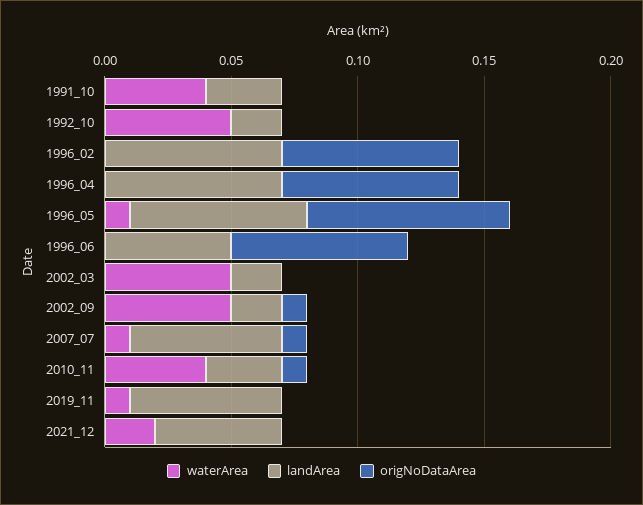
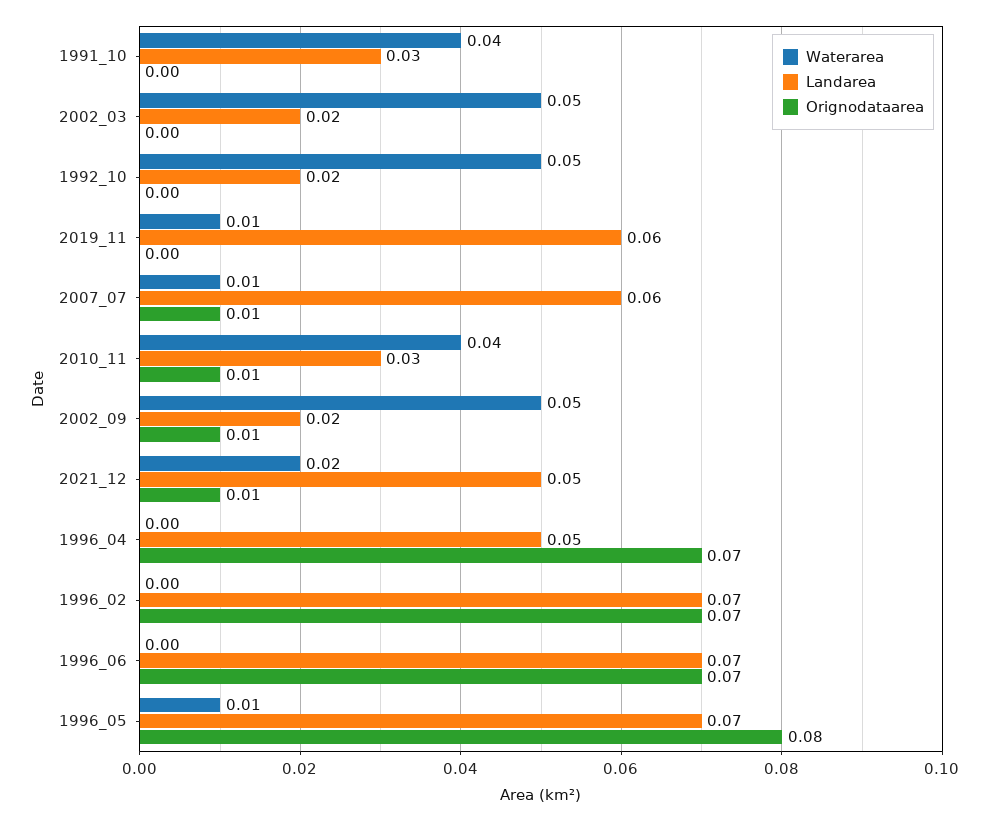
landArea, 1996_04: 0.07 -> 0.05
landArea, 1996_06: 0.05 -> 0.07
origNoDataArea, 2021_12: 0 -> 0.01

